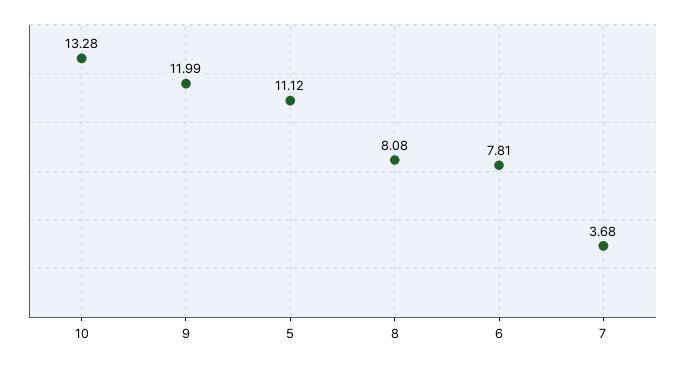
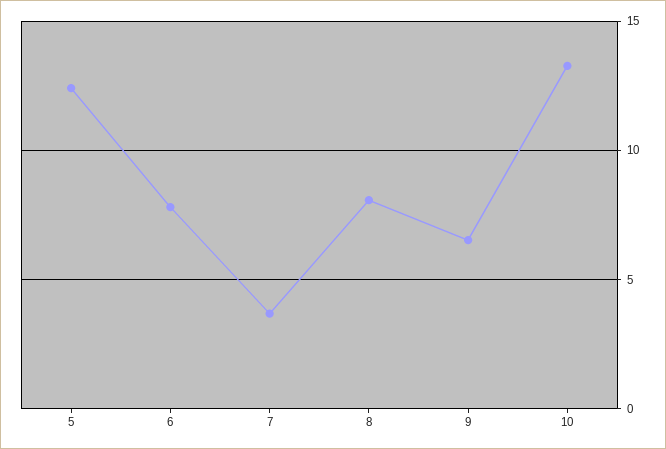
9: 11.99 -> 6.5
5: 11.12 -> 12.5

